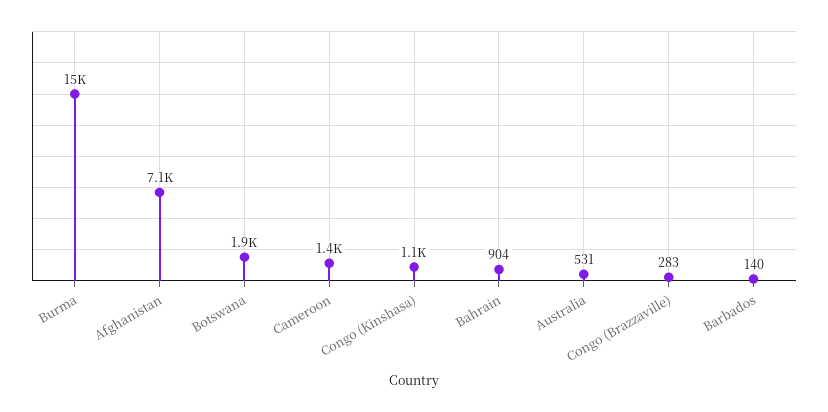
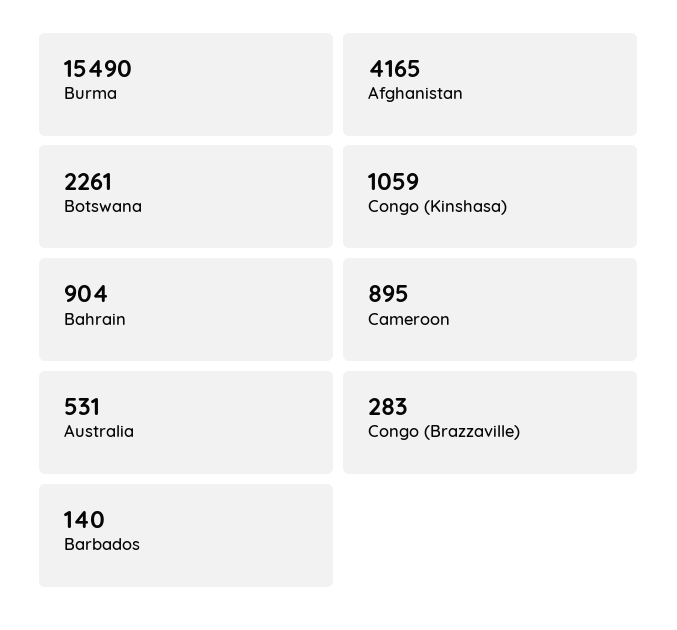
Afghanistan: 7100 -> 4165
Botswana: 1900 -> 2261
Cameroon: 1400 -> 895

